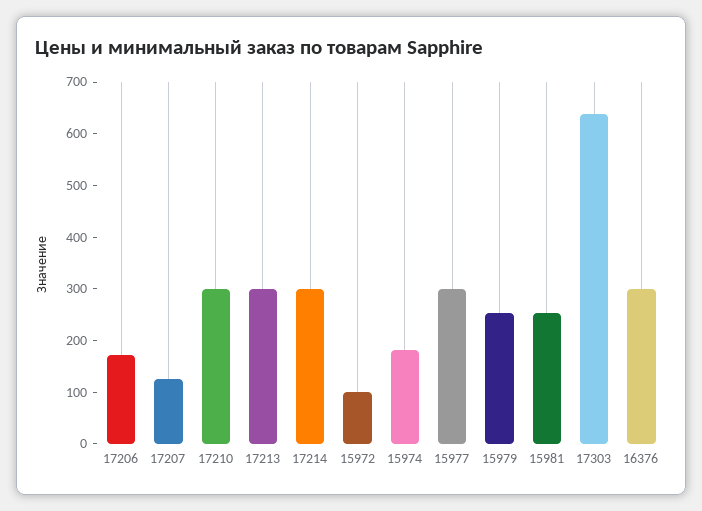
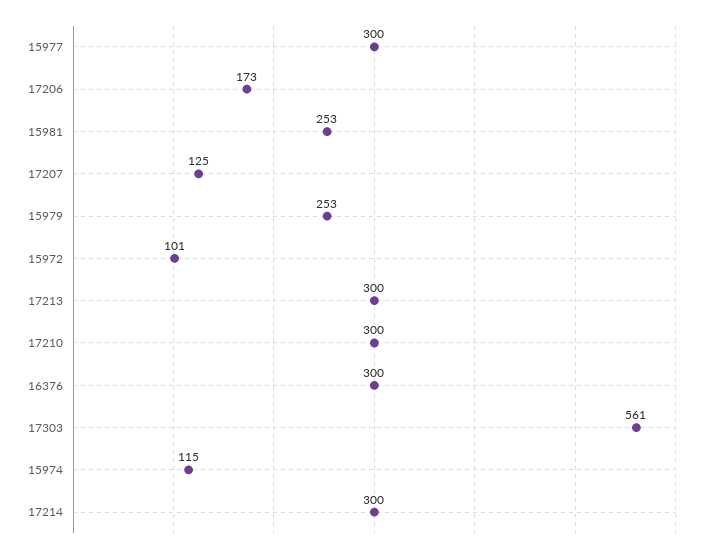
15974: 180 -> 115
17303: 640 -> 561

